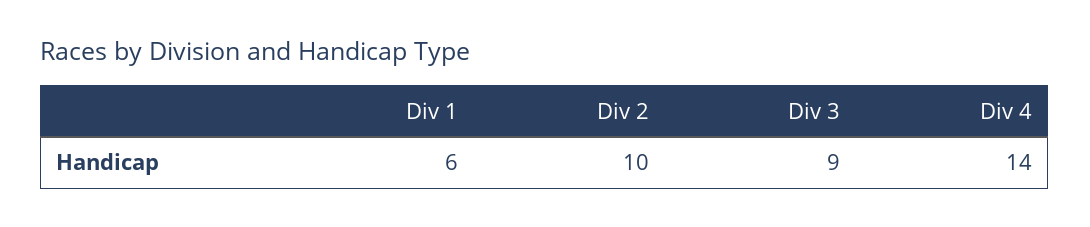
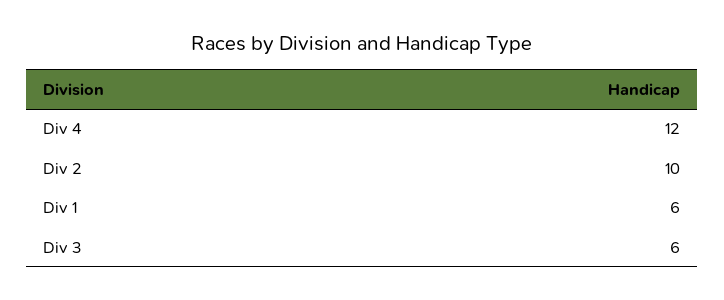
Div 3: 9 -> 6
Div 4: 14 -> 12

